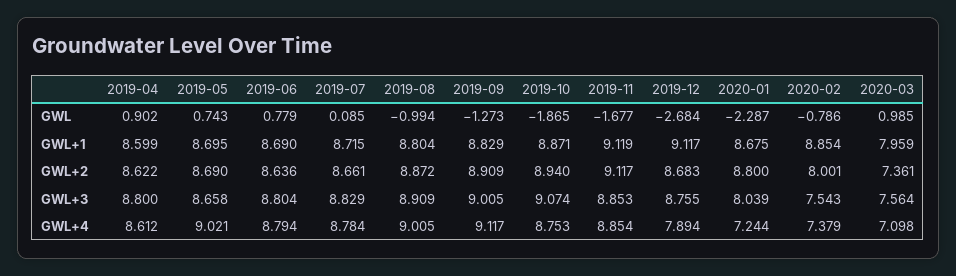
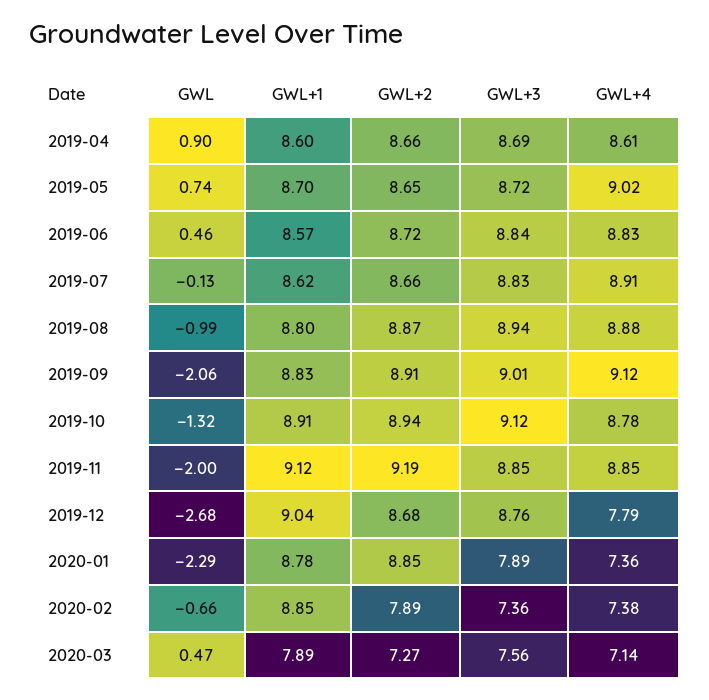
2019-06, GWL: 0.779 -> 0.46
2019-07, GWL: 0.085 -> -0.13
2019-09, GWL: -1.273 -> -2.06
2019-10, GWL: -1.865 -> -1.32
2019-11, GWL: -1.677 -> -2
2020-02, GWL: -0.786 -> -0.66
2020-03, GWL: 0.985 -> 0.47
2019-06, GWL+1: 8.69 -> 8.57
2019-07, GWL+1: 8.715 -> 8.62
2019-10, GWL+1: 8.871 -> 8.91
2019-12, GWL+1: 9.117 -> 9.04
2020-01, GWL+1: 8.675 -> 8.78
2020-03, GWL+1: 7.959 -> 7.89
2019-04, GWL+2: 8.622 -> 8.66
2019-05, GWL+2: 8.69 -> 8.65
2019-06, GWL+2: 8.636 -> 8.72
2019-11, GWL+2: 9.117 -> 9.19
2020-01, GWL+2: 8.8 -> 8.85
2020-02, GWL+2: 8.001 -> 7.89
2020-03, GWL+2: 7.361 -> 7.27
2019-04, GWL+3: 8.8 -> 8.69
2019-05, GWL+3: 8.658 -> 8.72
2019-06, GWL+3: 8.804 -> 8.84
2019-08, GWL+3: 8.909 -> 8.94
2019-10, GWL+3: 9.074 -> 9.12
2020-01, GWL+3: 8.039 -> 7.89
2020-02, GWL+3: 7.543 -> 7.36
2019-06, GWL+4: 8.794 -> 8.83
2019-07, GWL+4: 8.784 -> 8.91
2019-08, GWL+4: 9.005 -> 8.88
2019-10, GWL+4: 8.753 -> 8.78
2019-12, GWL+4: 7.894 -> 7.79
2020-01, GWL+4: 7.244 -> 7.36
2020-03, GWL+4: 7.098 -> 7.14

